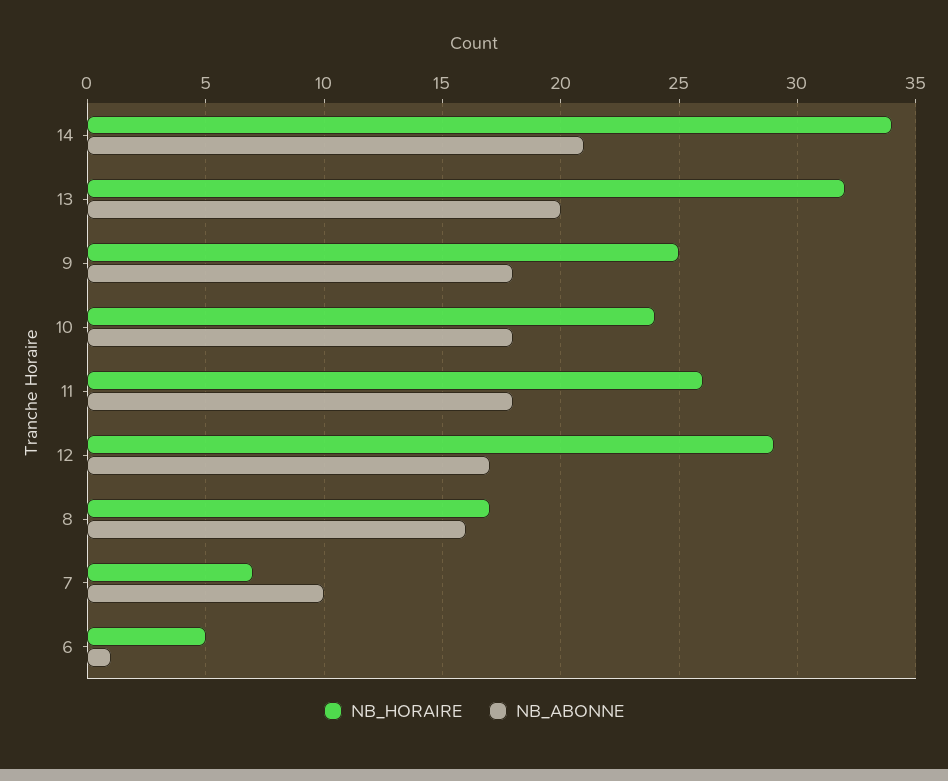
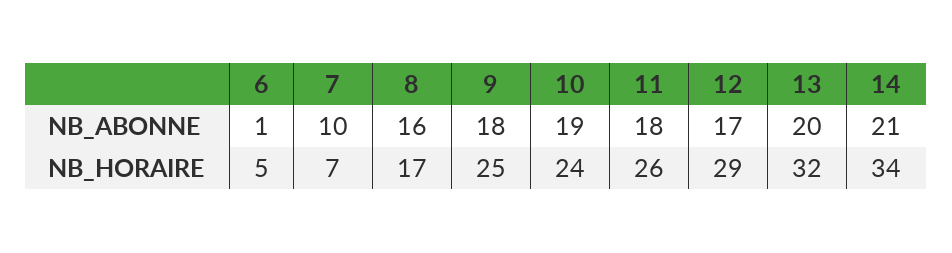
NB_ABONNE, 10: 18 -> 19

